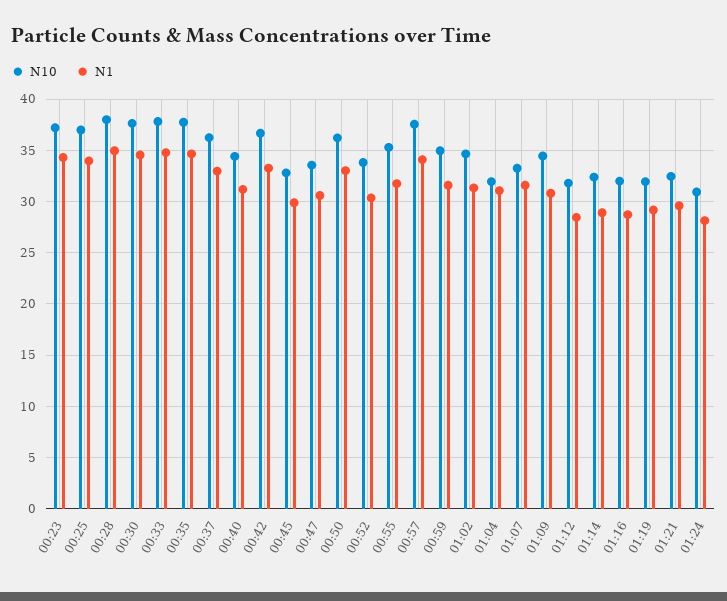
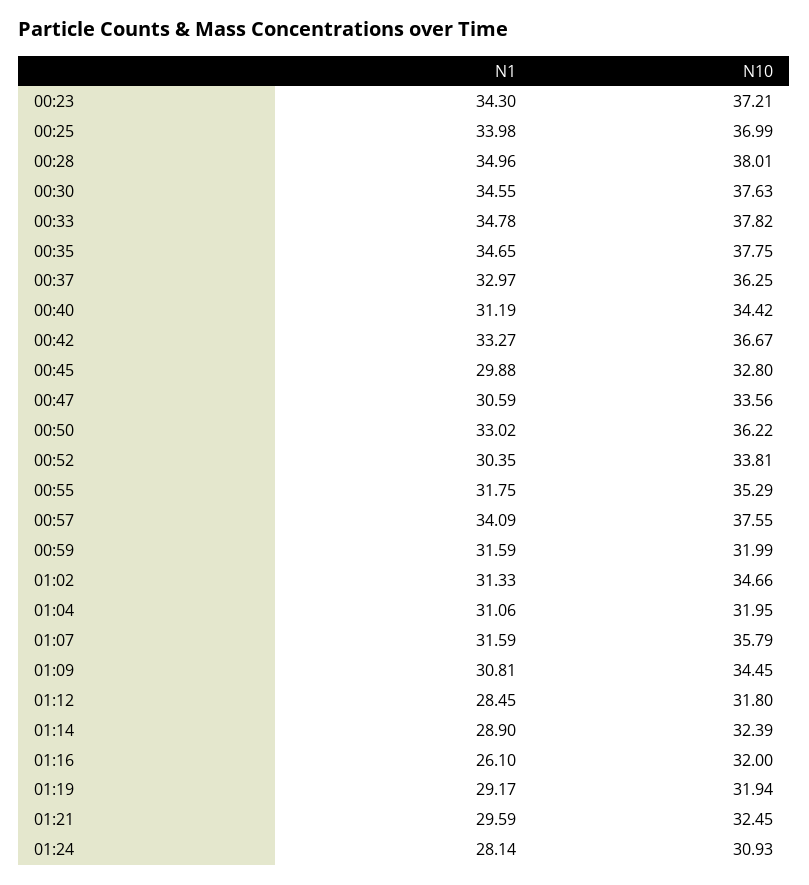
N10, 00:59: 35 -> 31.99
N10, 01:07: 33 -> 35.79
N1, 01:16: 29 -> 26.1

